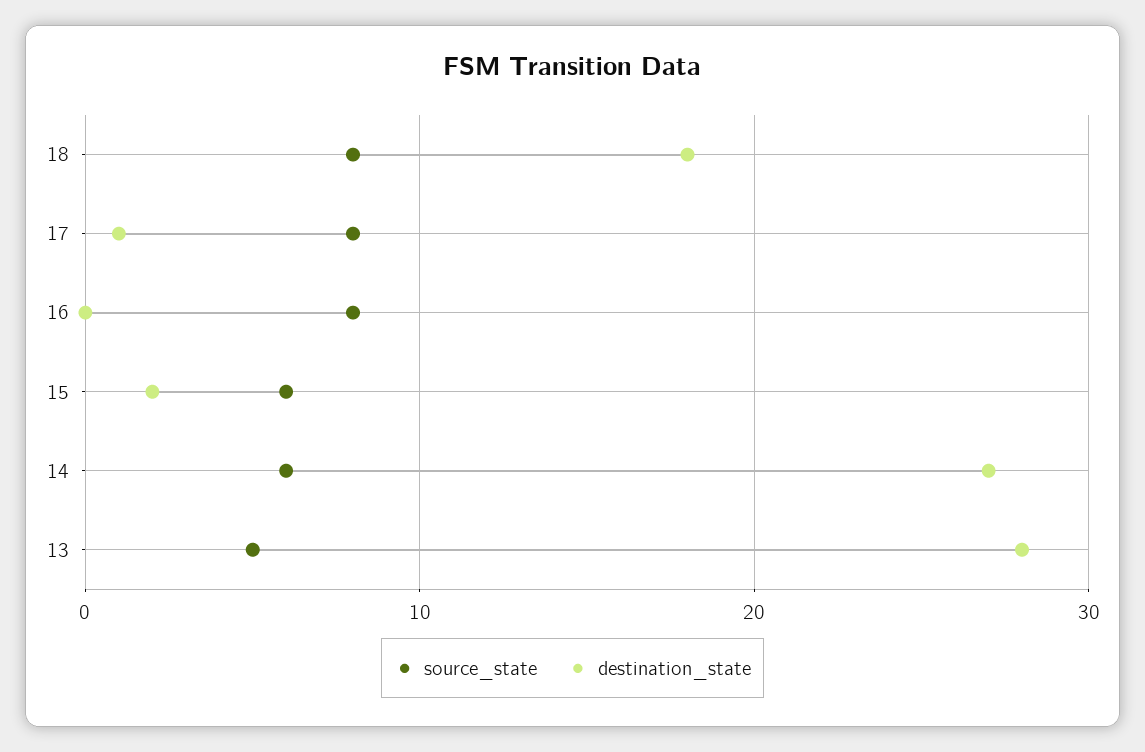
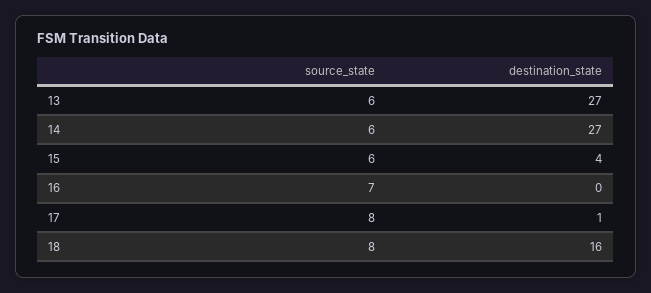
destination_state, 18: 18 -> 16
source_state, 16: 8 -> 7
destination_state, 15: 2 -> 4
source_state, 13: 5 -> 6
destination_state, 13: 28 -> 27

